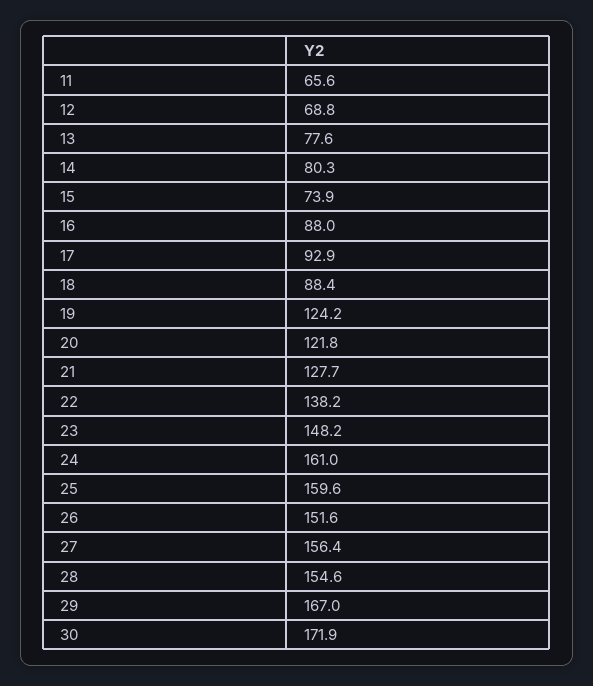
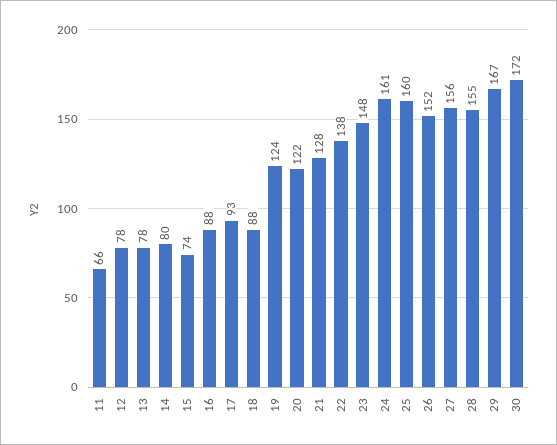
12: 68.8 -> 78

